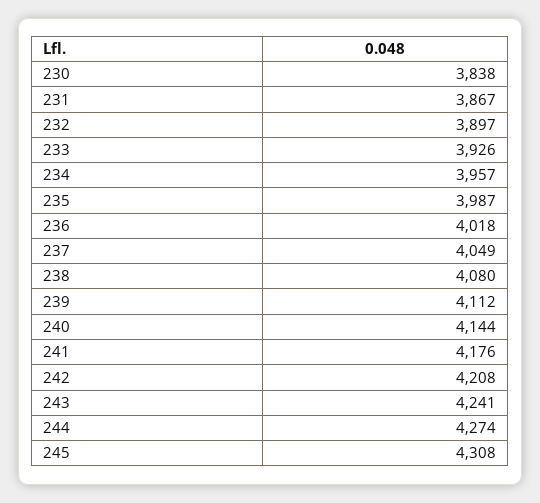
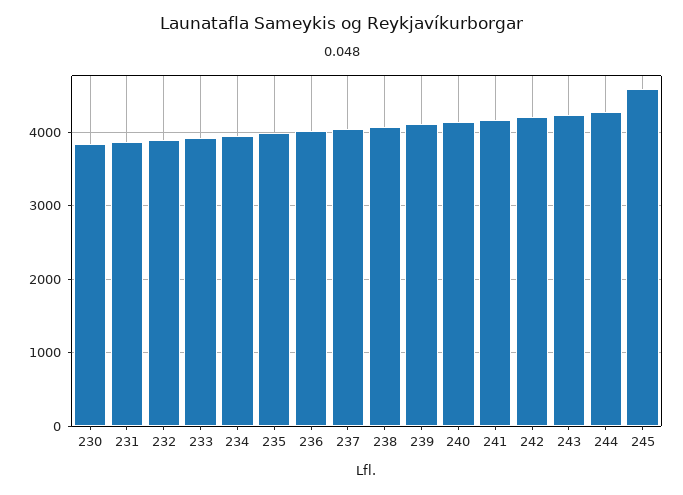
245: 4308 -> 4600

